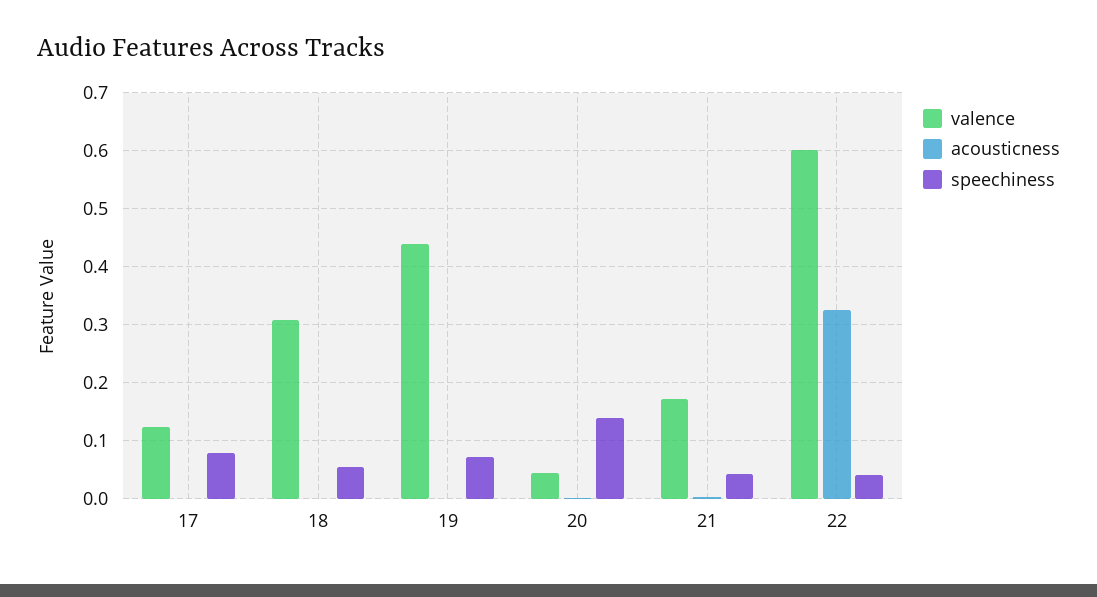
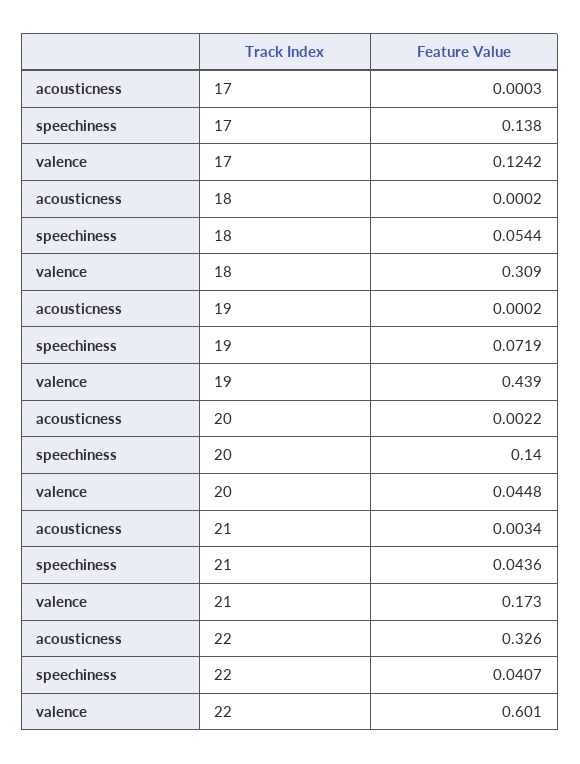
speechiness, 17: 0.08 -> 0.138

